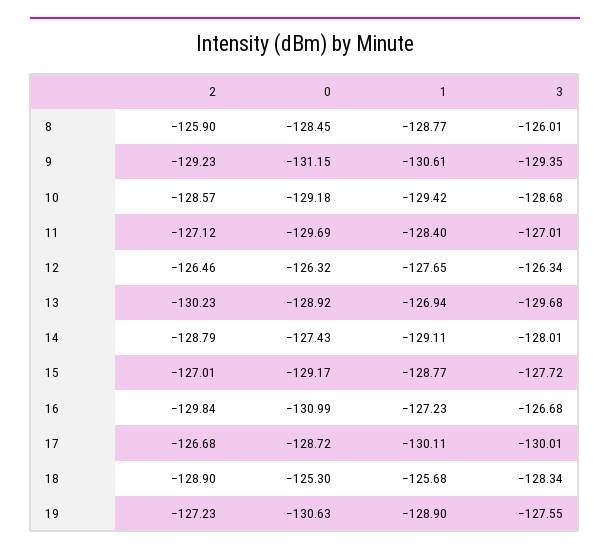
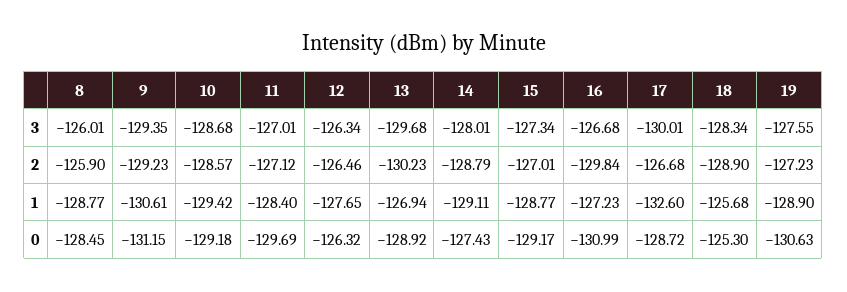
3, 15: -127.72 -> -127.34
1, 17: -130.11 -> -132.6

